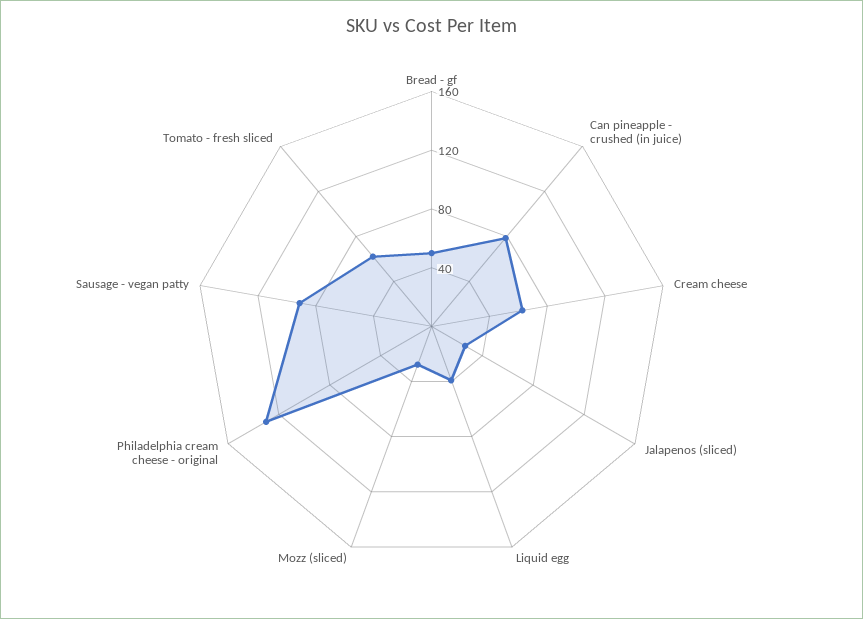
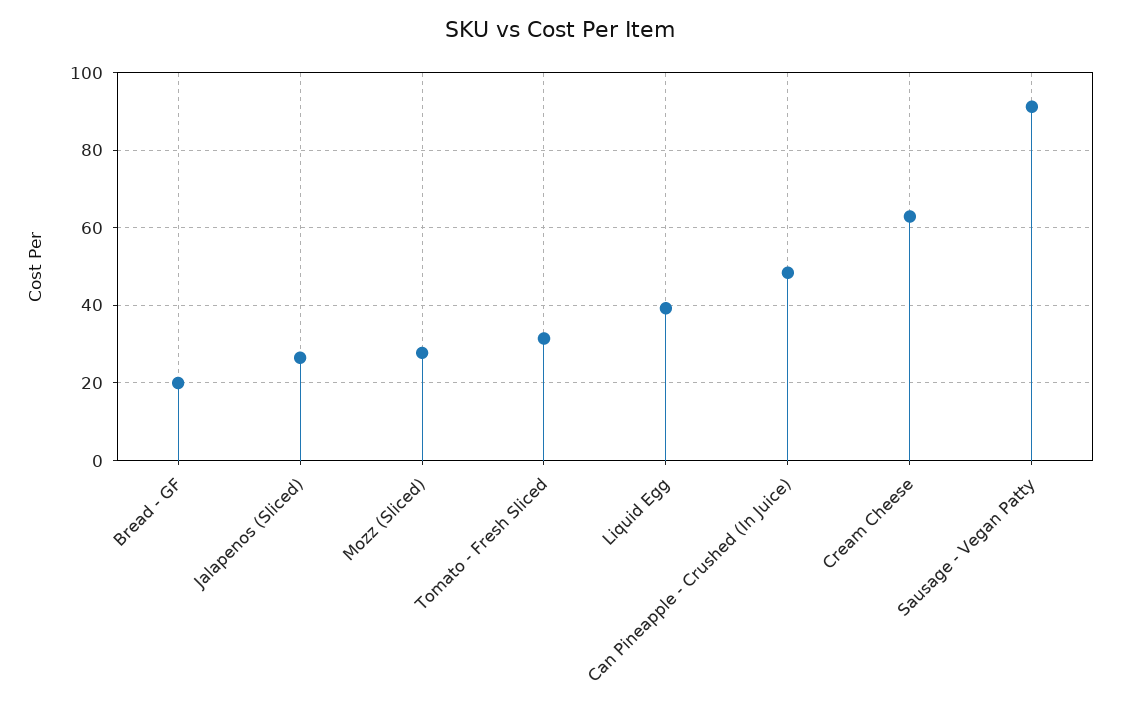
Bread - gf: 50 -> 20
Can pineapple - crushed (in juice): 80 -> 48
Philadelphia cream cheese - original: 130 -> none
Tomato - fresh sliced: 60 -> 32

